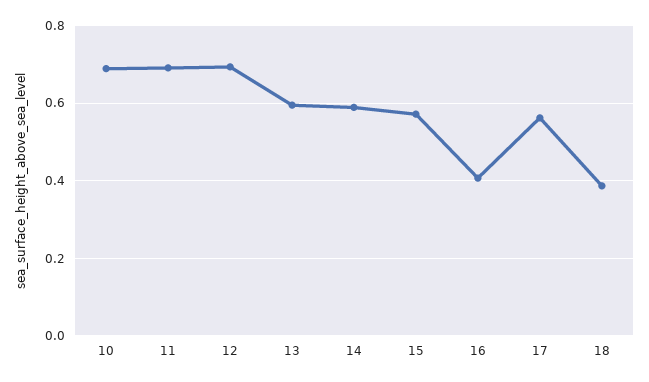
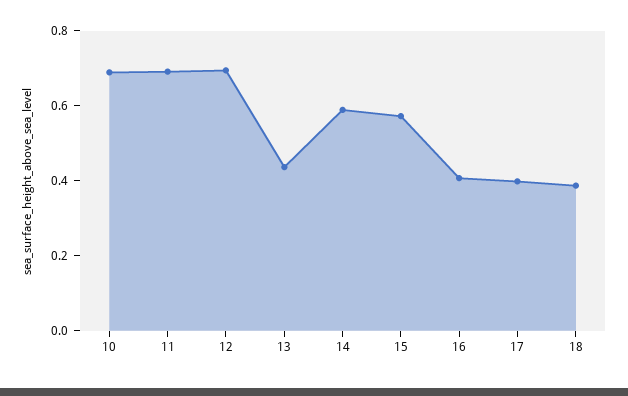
13: 0.6 -> 0.45
17: 0.56 -> 0.4

